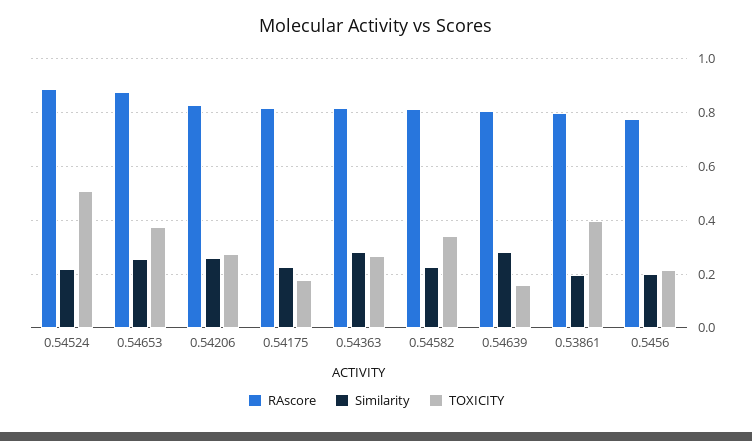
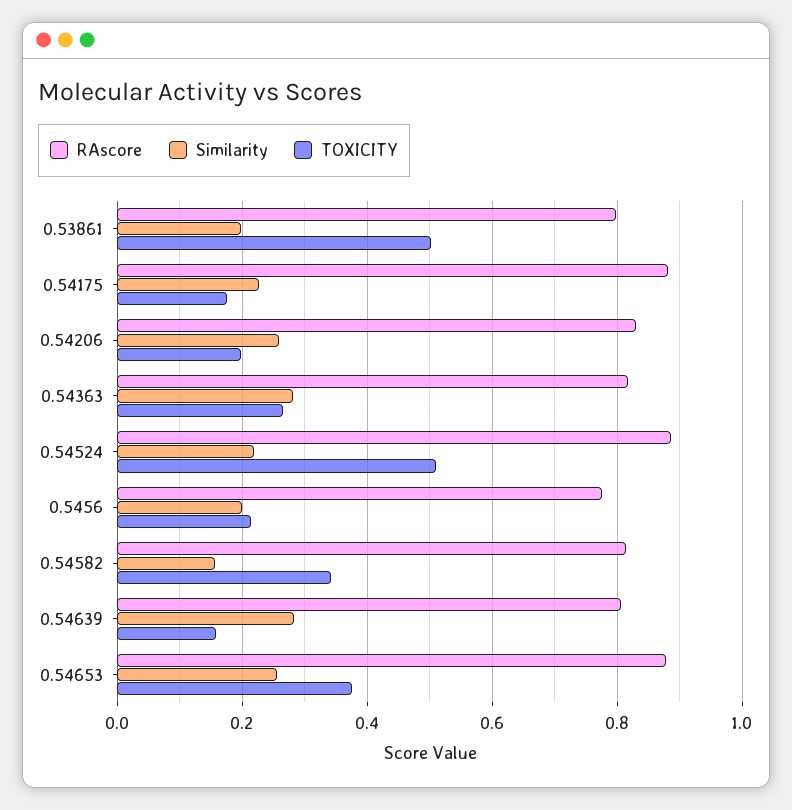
TOXICITY, 0.54206: 0.275 -> 0.2
RAscore, 0.54175: 0.825 -> 0.88
Similarity, 0.54582: 0.225 -> 0.16
TOXICITY, 0.53861: 0.4 -> 0.5

